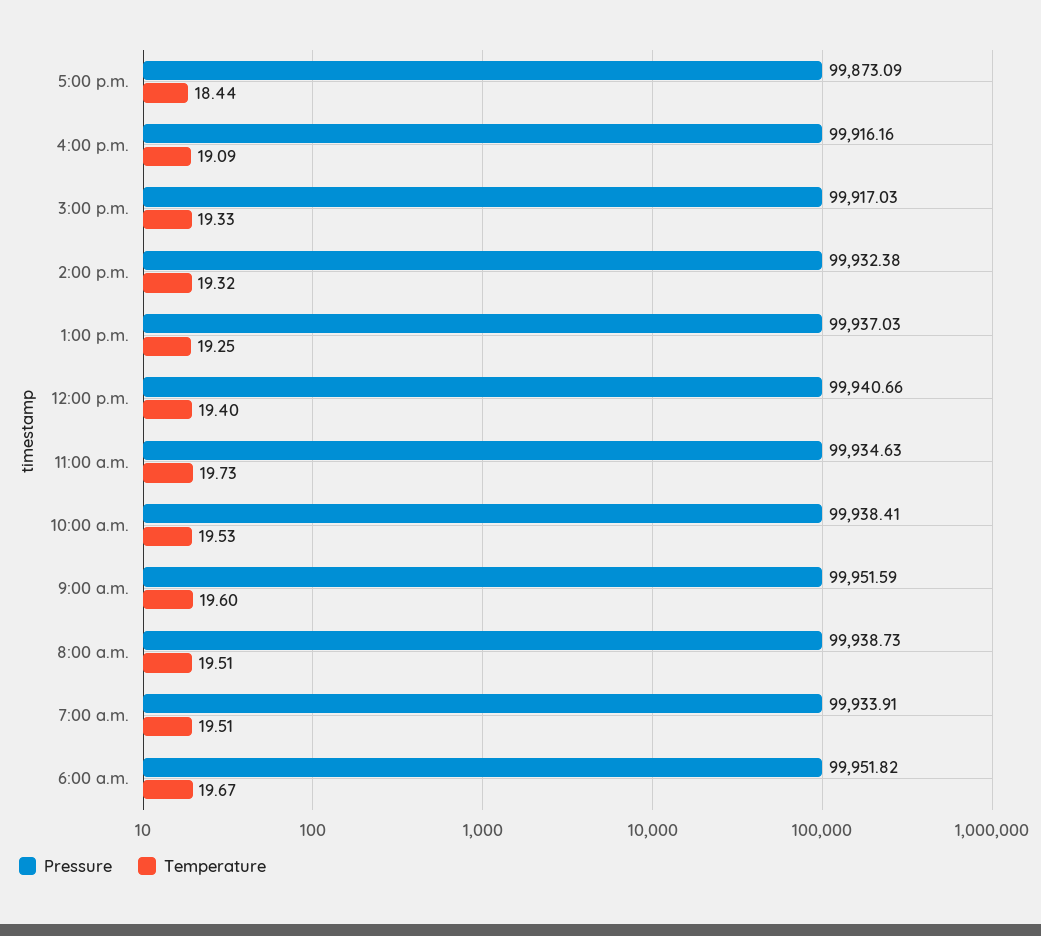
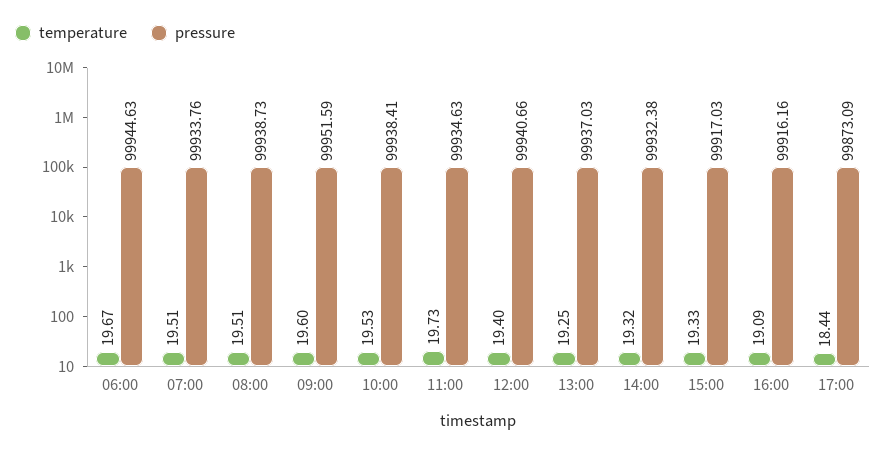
Pressure, 7:00 a.m.: 99933.91 -> 99933.76
Pressure, 6:00 a.m.: 99951.82 -> 99944.63

